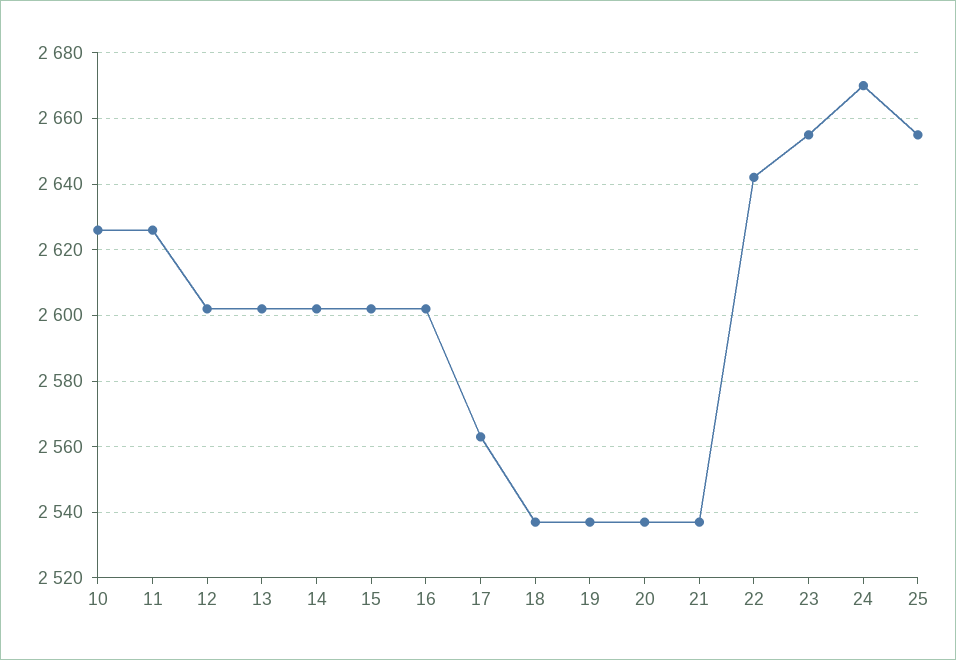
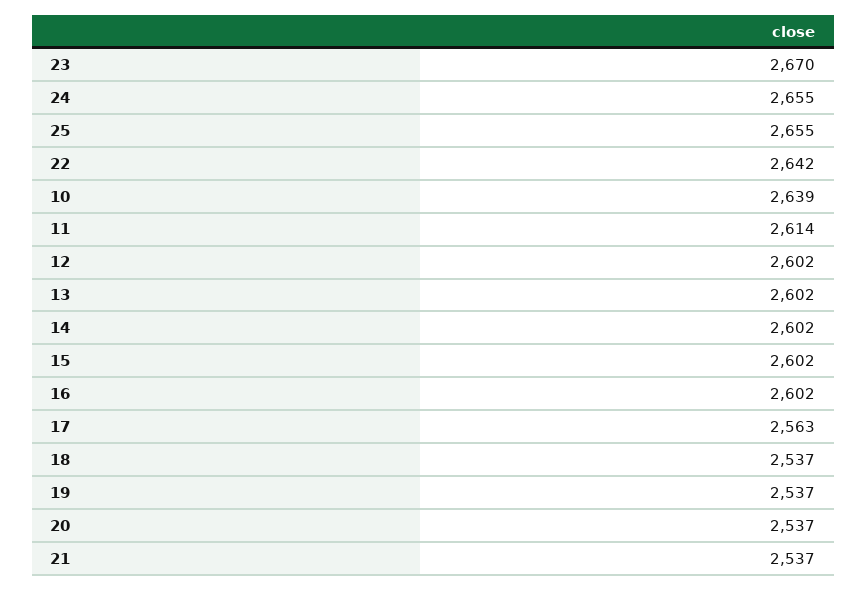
10: 2625 -> 2639
11: 2625 -> 2614
23: 2655 -> 2670
24: 2670 -> 2655

